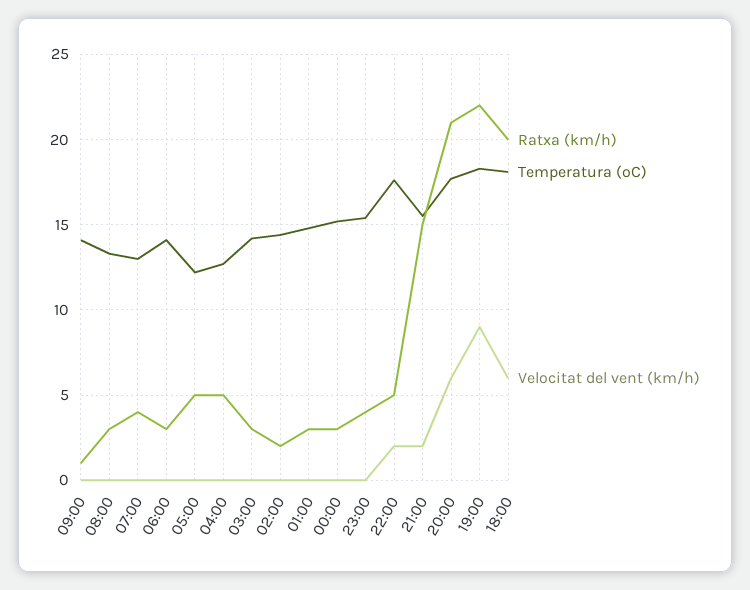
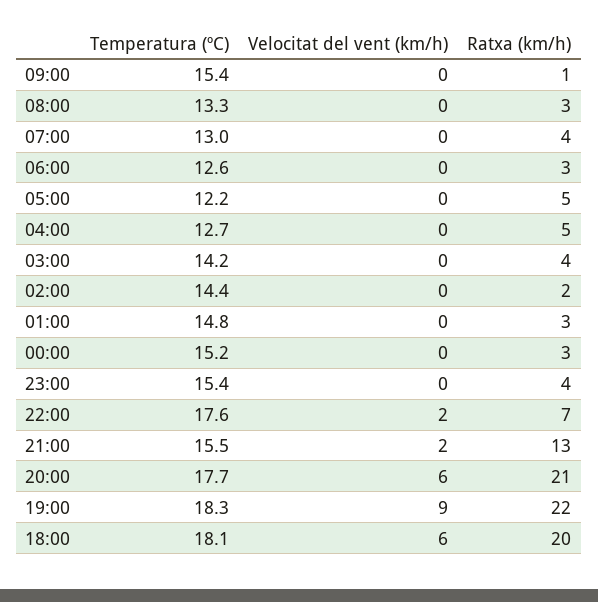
Temperatura (ºC), 09:00: 14 -> 15.4
Temperatura (ºC), 06:00: 14 -> 12.6
Ratxa (km/h), 03:00: 3 -> 4
Ratxa (km/h), 22:00: 5 -> 7
Ratxa (km/h), 21:00: 15 -> 13

